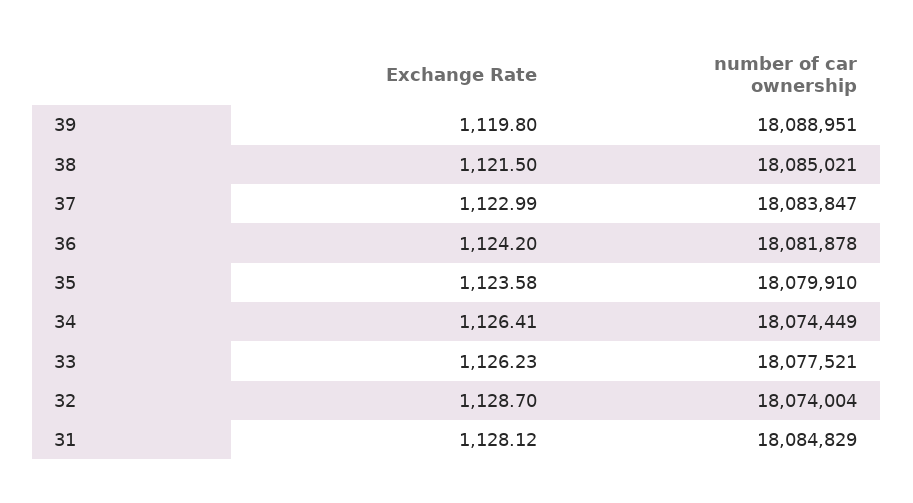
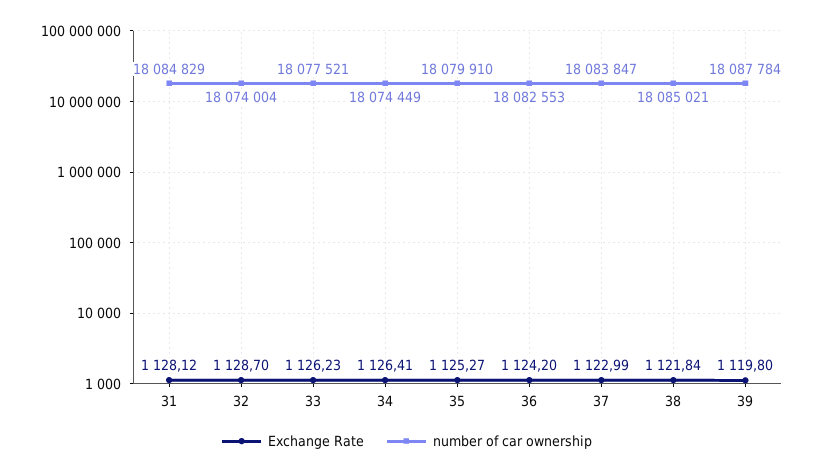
number of car ownership, 39: 18088951 -> 18087784
Exchange Rate, 38: 1121.5 -> 1121.84
number of car ownership, 36: 18081878 -> 18082553
Exchange Rate, 35: 1123.58 -> 1125.27

